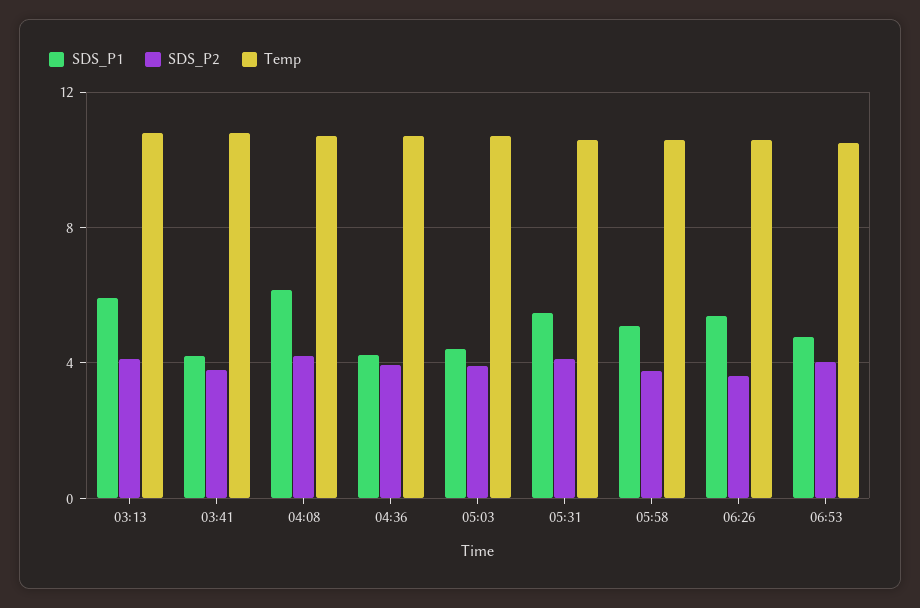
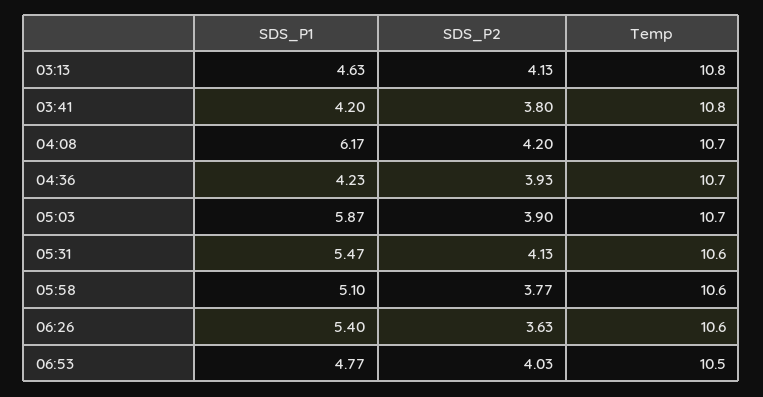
SDS_P1, 03:13: 6 -> 4.63
SDS_P1, 05:03: 4.5 -> 5.87

